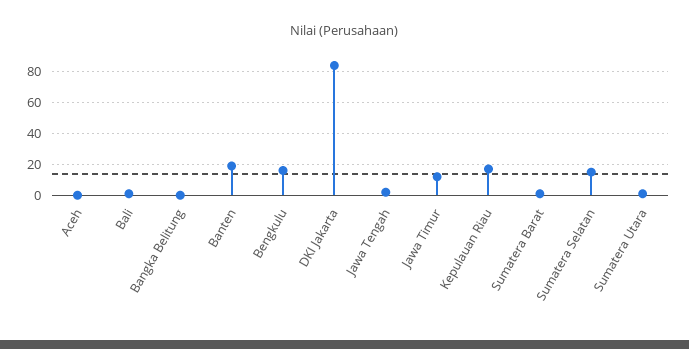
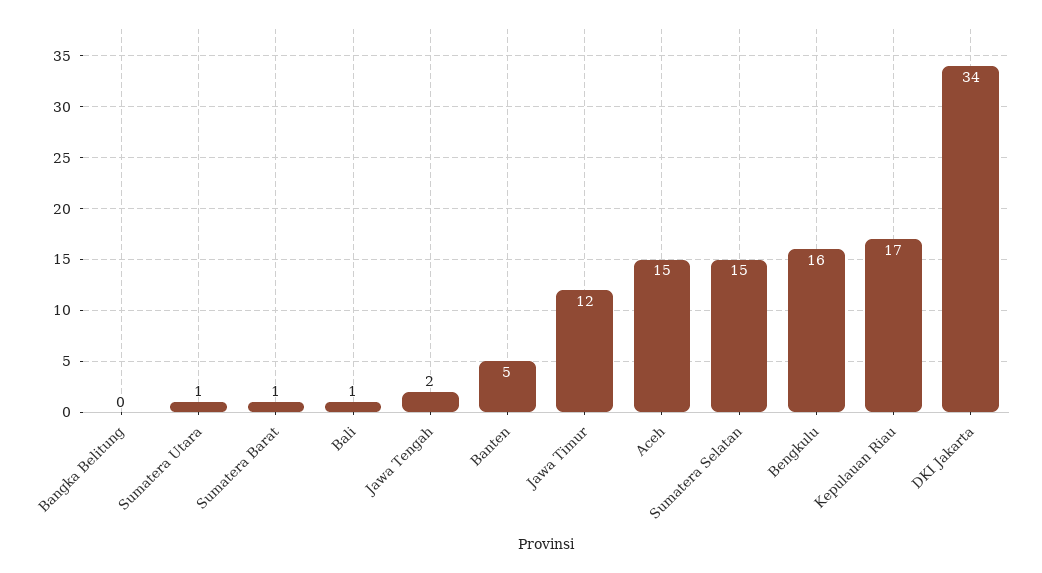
Aceh: 0 -> 15
Banten: 20 -> 5
DKI Jakarta: 85 -> 34

